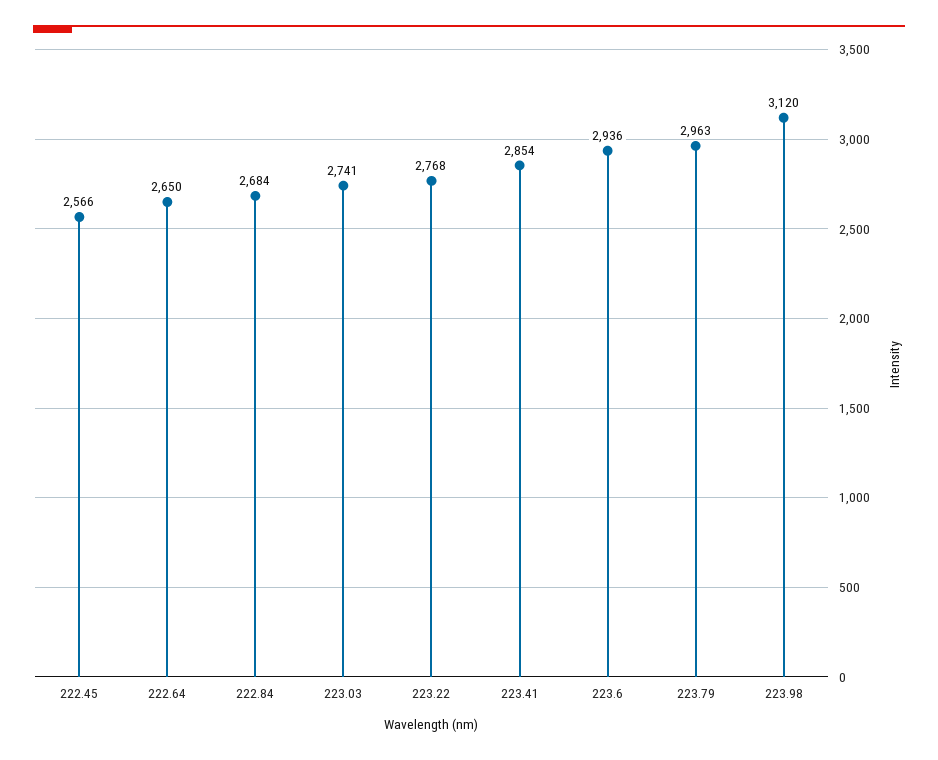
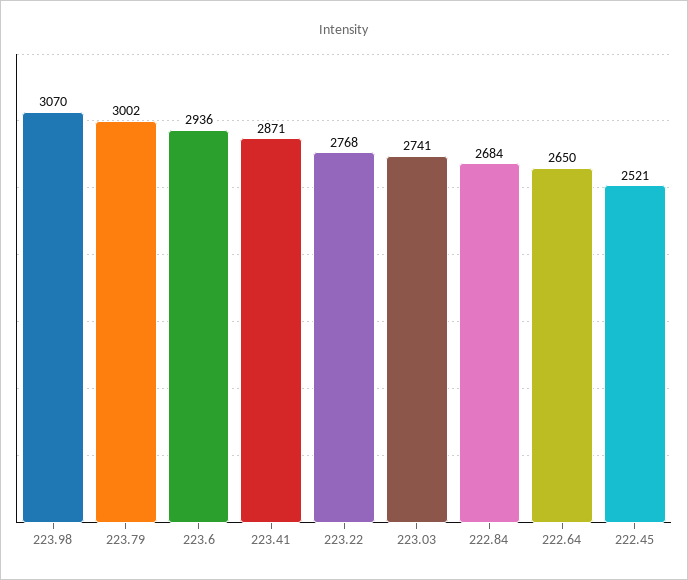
222.45: 2566 -> 2521
223.41: 2854 -> 2871
223.79: 2963 -> 3002
223.98: 3120 -> 3070

